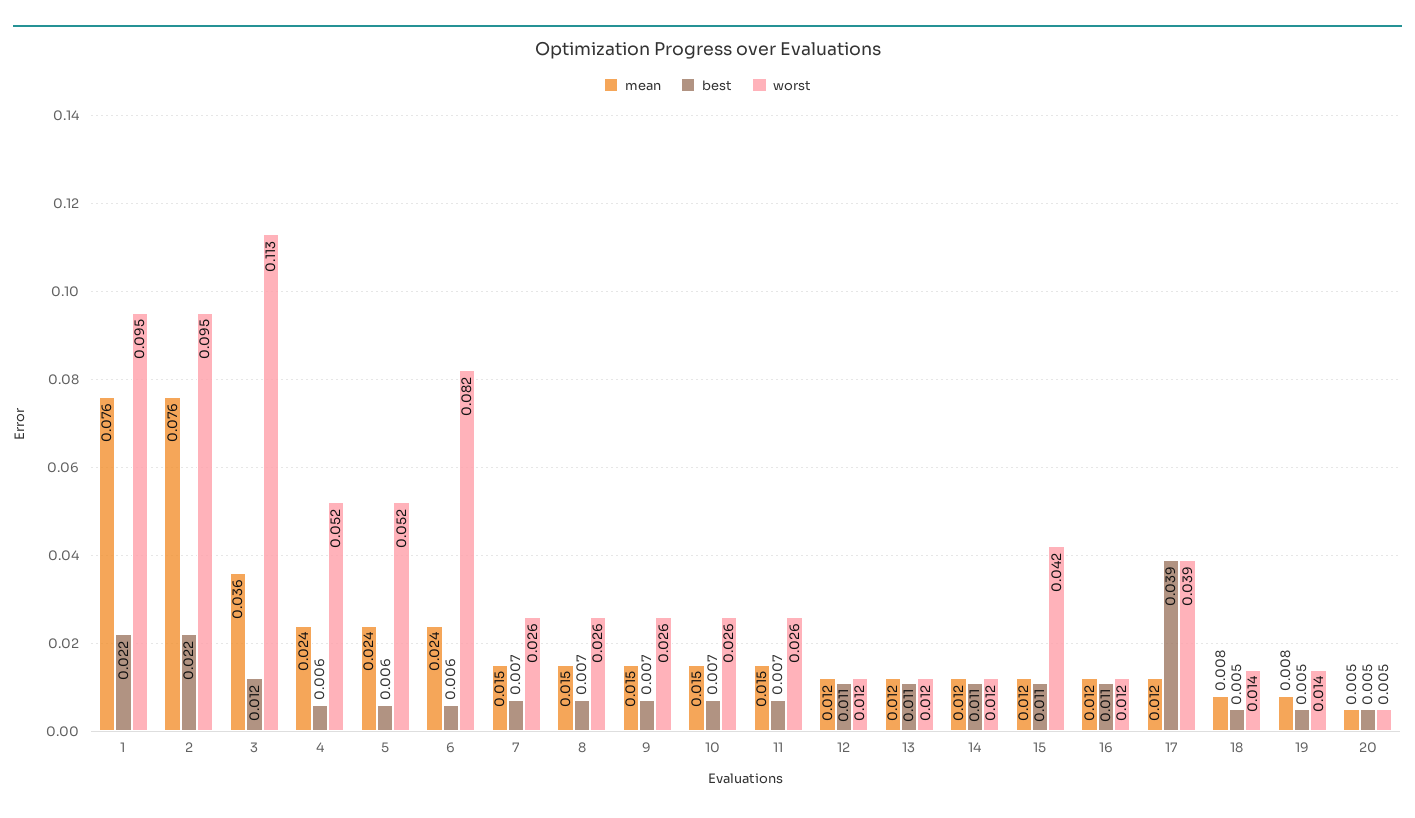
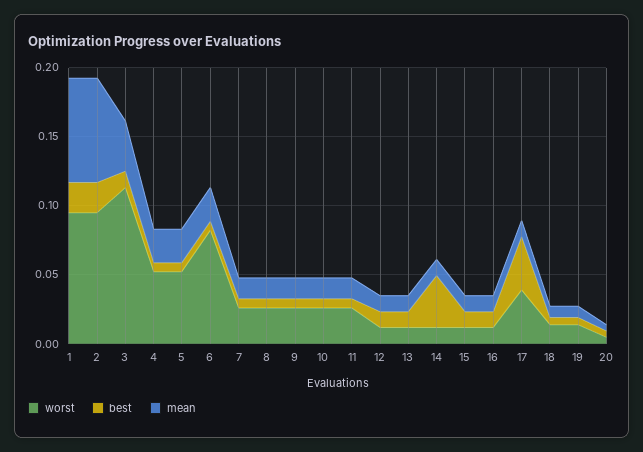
best, 14: 0.011 -> 0.04
worst, 15: 0.042 -> 0.01

